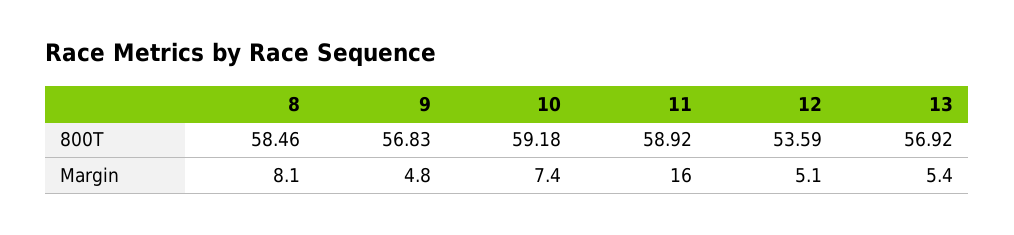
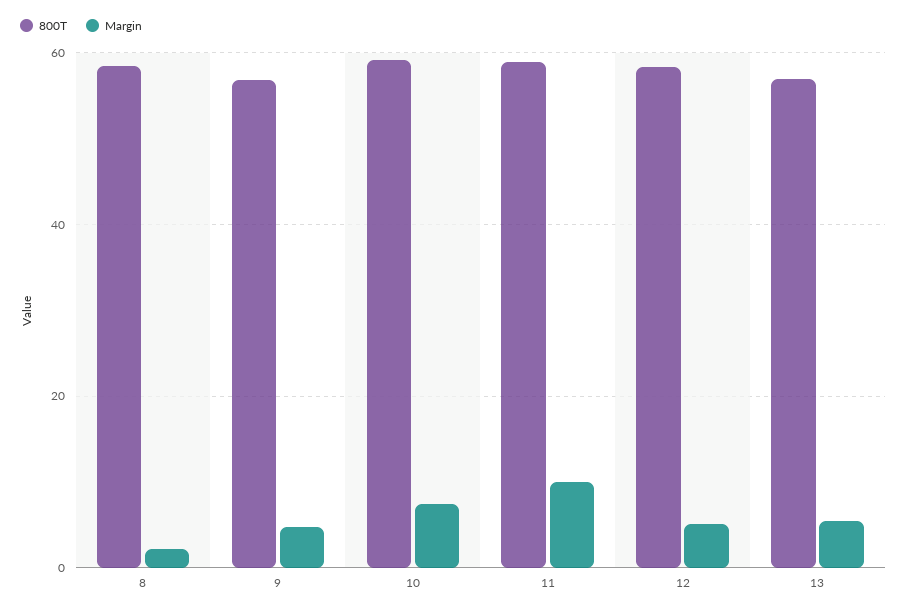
800T, 12: 53.59 -> 58
Margin, 8: 8.1 -> 2
Margin, 11: 16 -> 10

